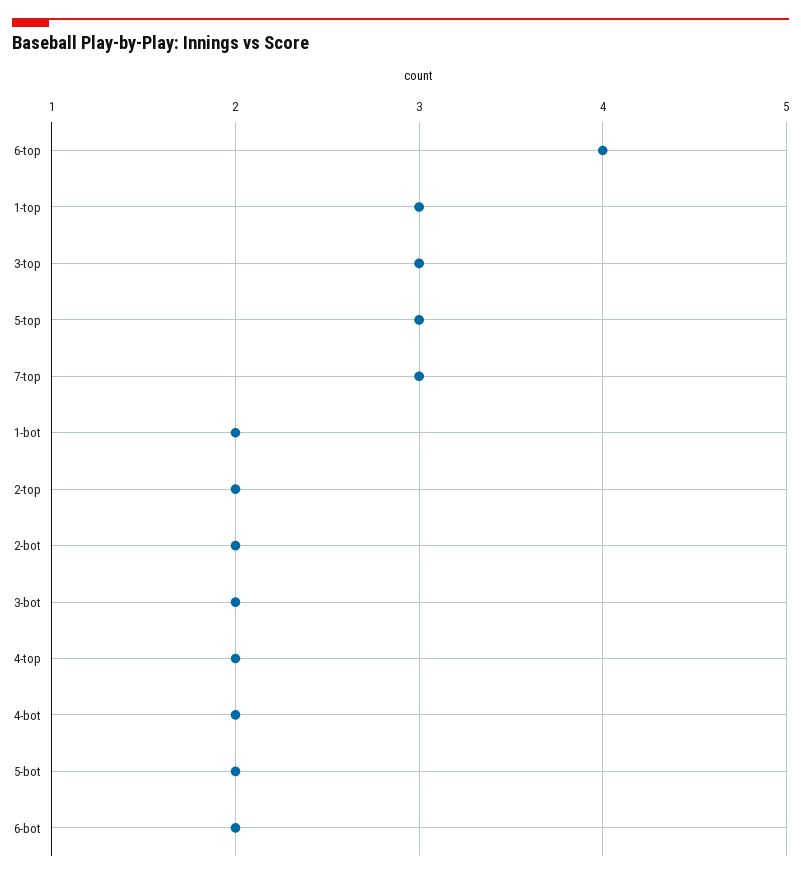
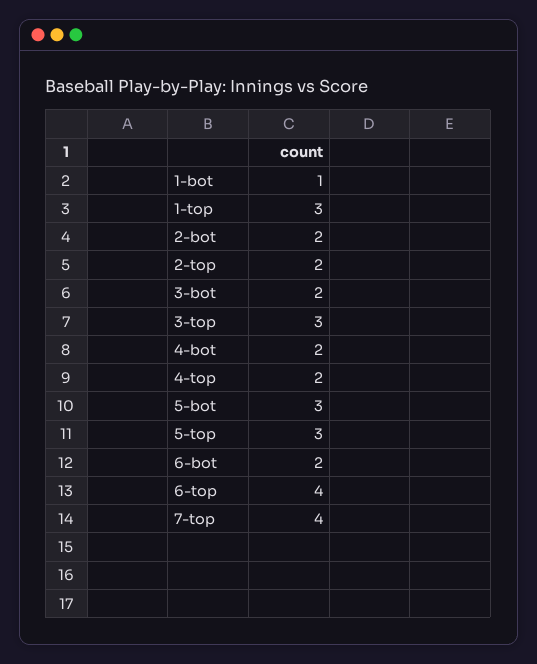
7-top: 3 -> 4
1-bot: 2 -> 1
5-bot: 2 -> 3

